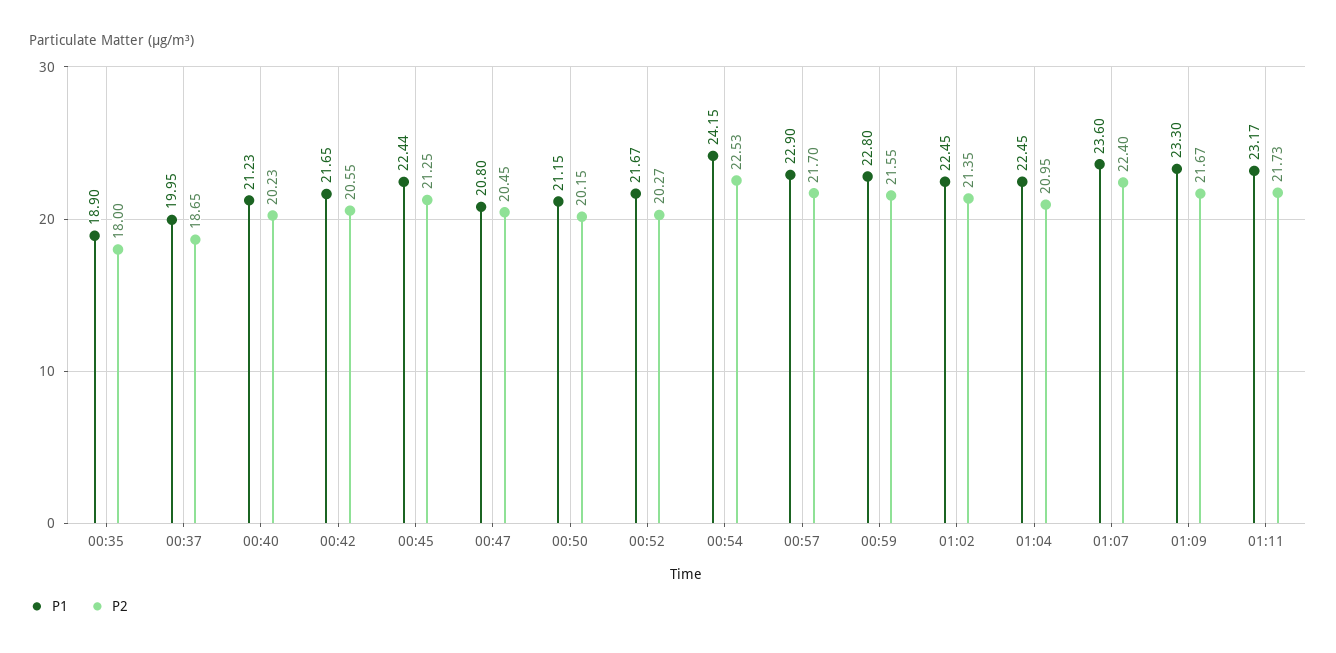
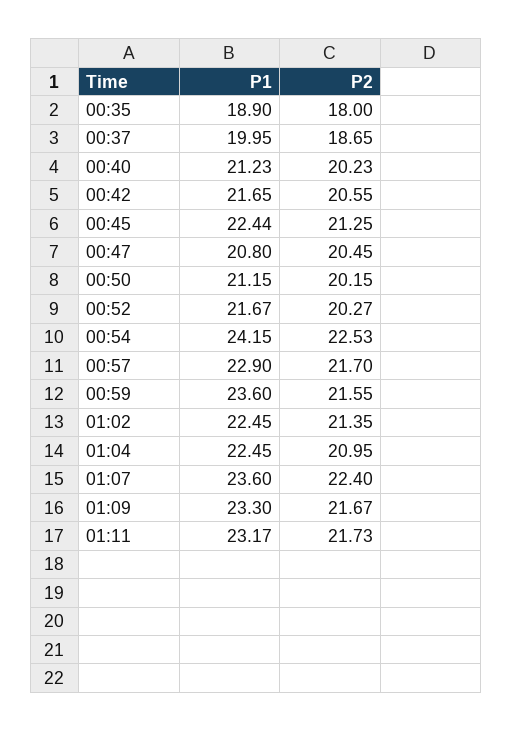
P1, 00:59: 22.8 -> 23.6

